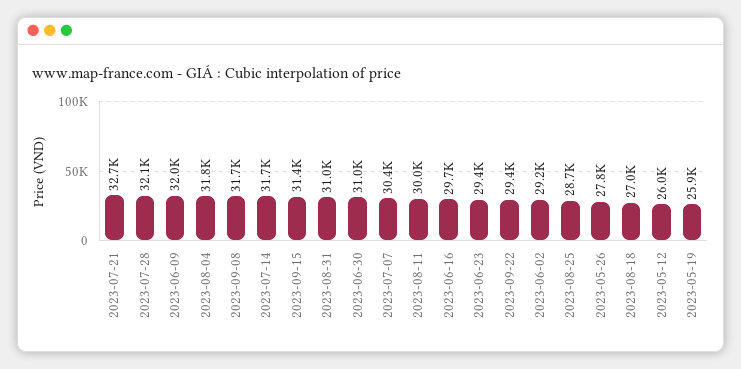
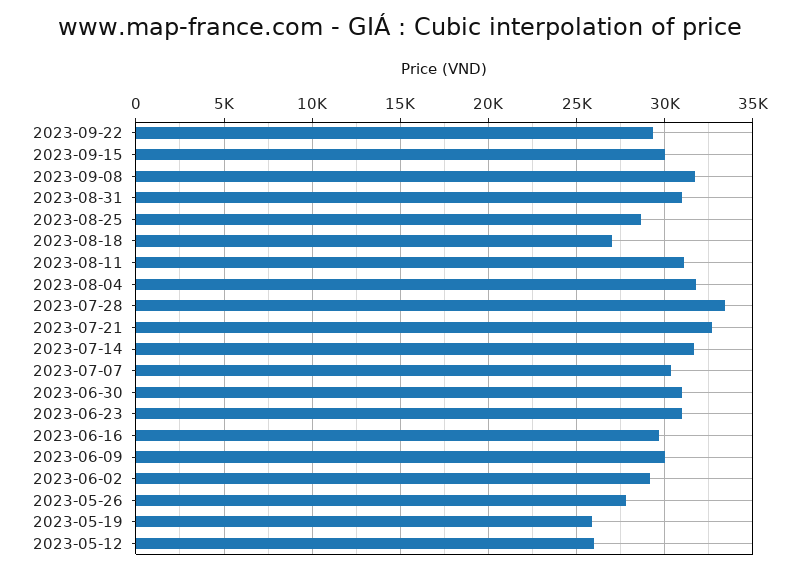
2023-07-28: 32100 -> 33500
2023-06-09: 32000 -> 30000
2023-09-15: 31400 -> 30000
2023-08-11: 30000 -> 31000
2023-06-23: 29400 -> 31000

